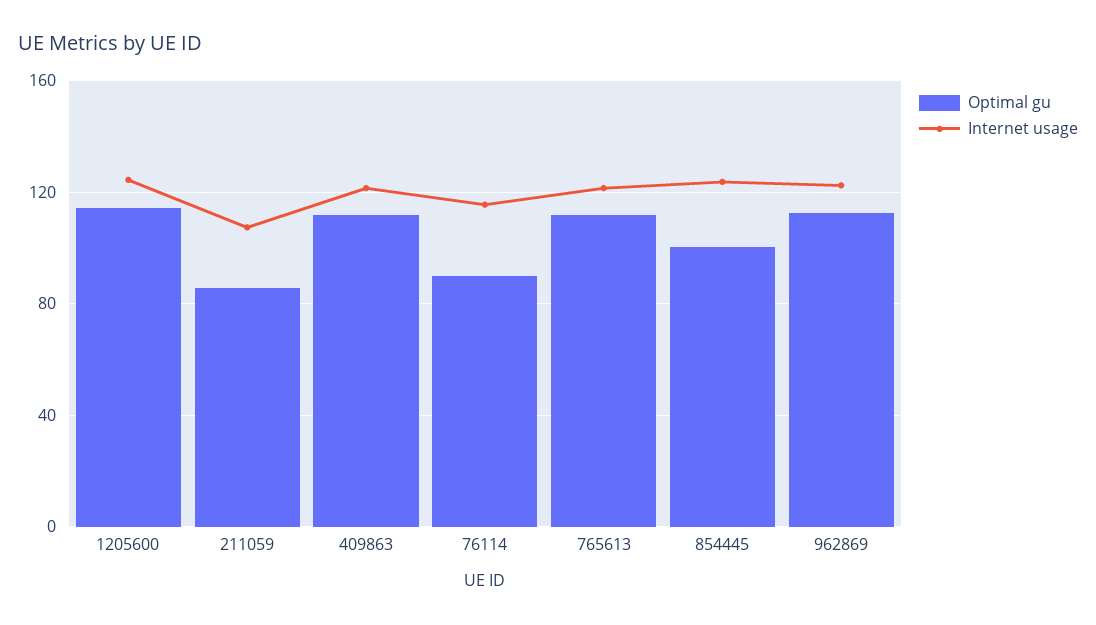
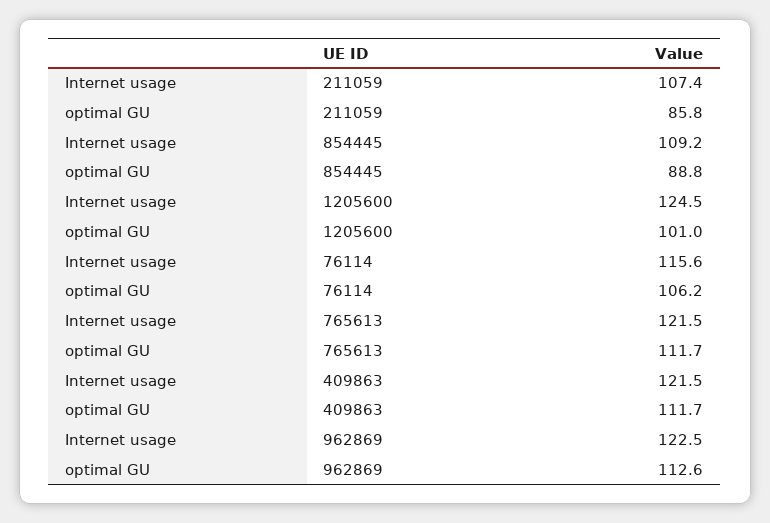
Optimal gu, 1205600: 115 -> 101
Optimal gu, 76114: 90 -> 106.2
Optimal gu, 854445: 100 -> 88.8
Internet usage, 854445: 125 -> 109.2

